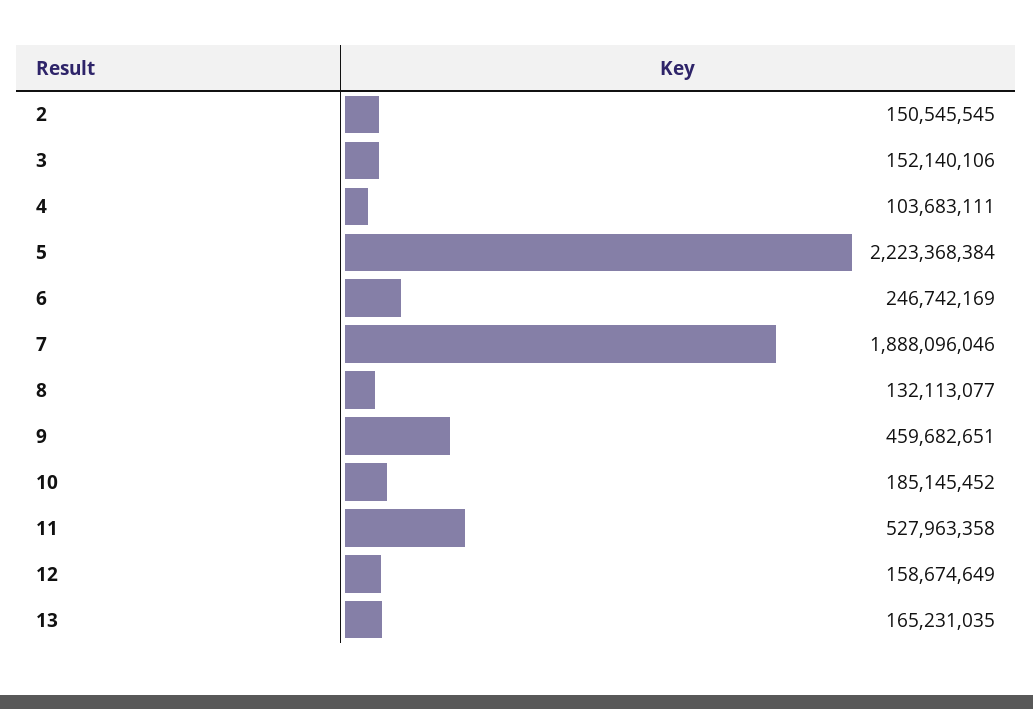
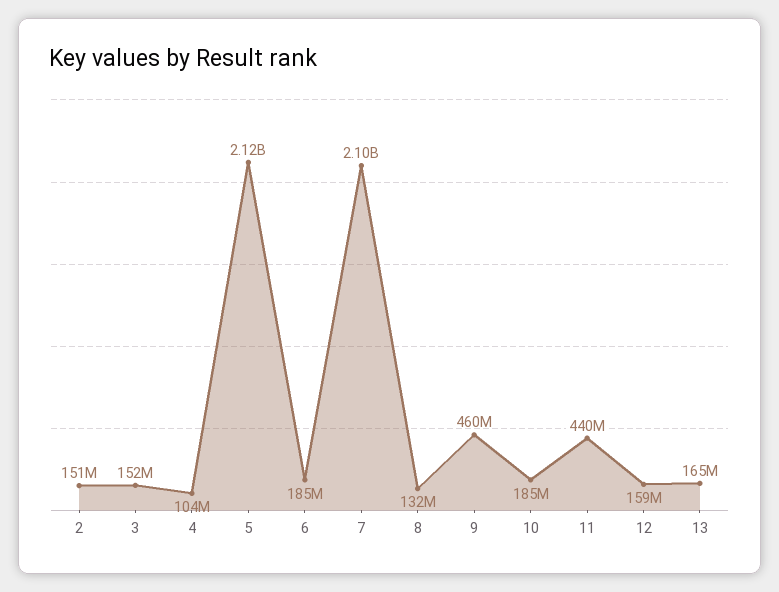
5: 2223368384 -> 2120000000
6: 246742169 -> 185000000
7: 1888096046 -> 2100000000
11: 527963358 -> 440000000

